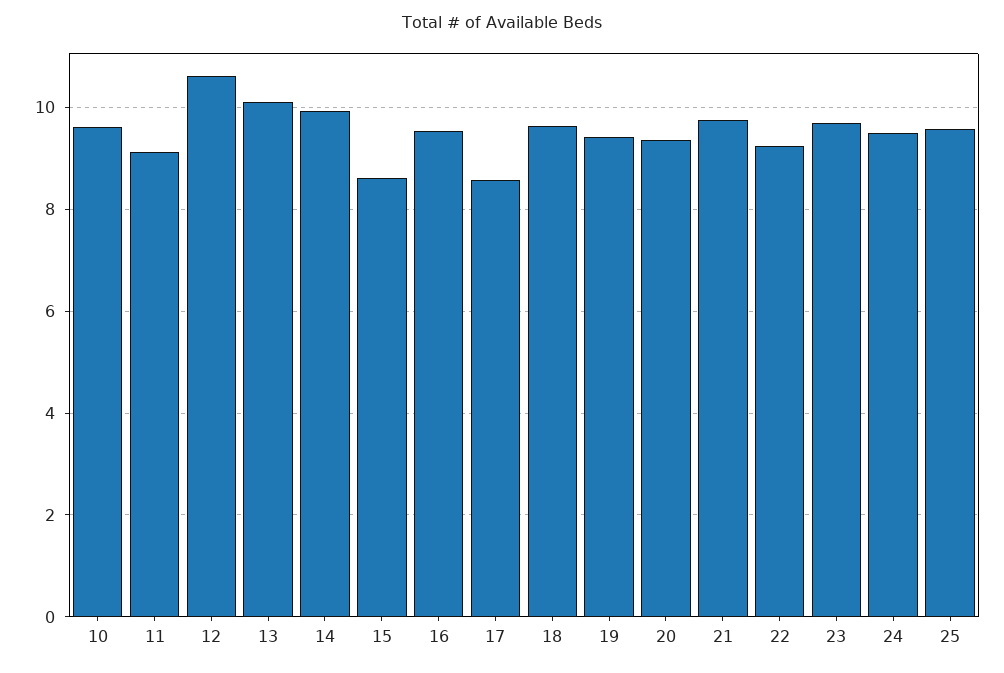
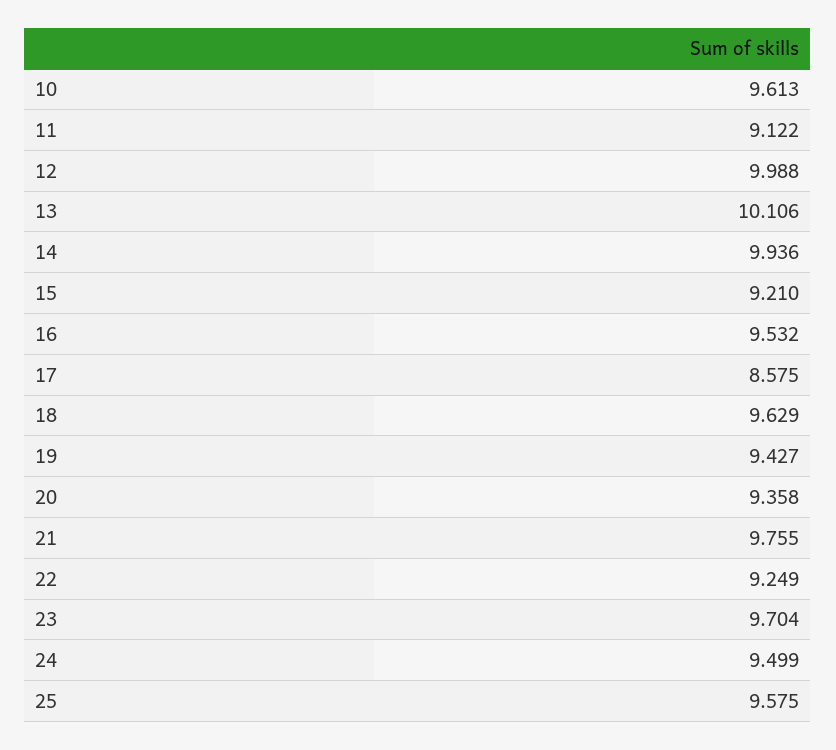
12: 10.6 -> 9.988
15: 8.6 -> 9.21

